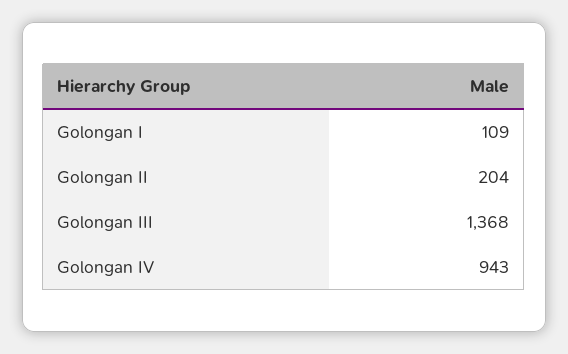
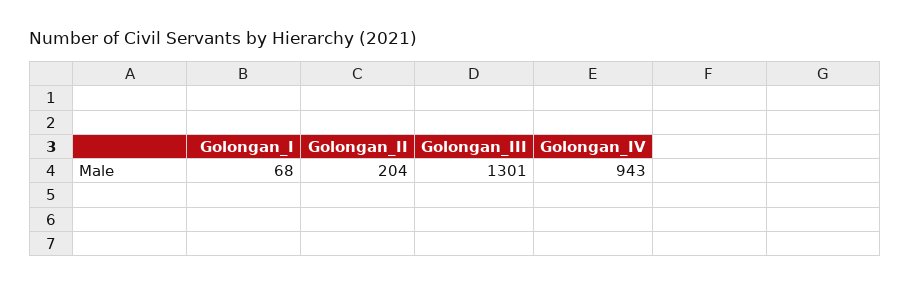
Golongan I: 109 -> 68
Golongan III: 1368 -> 1301

